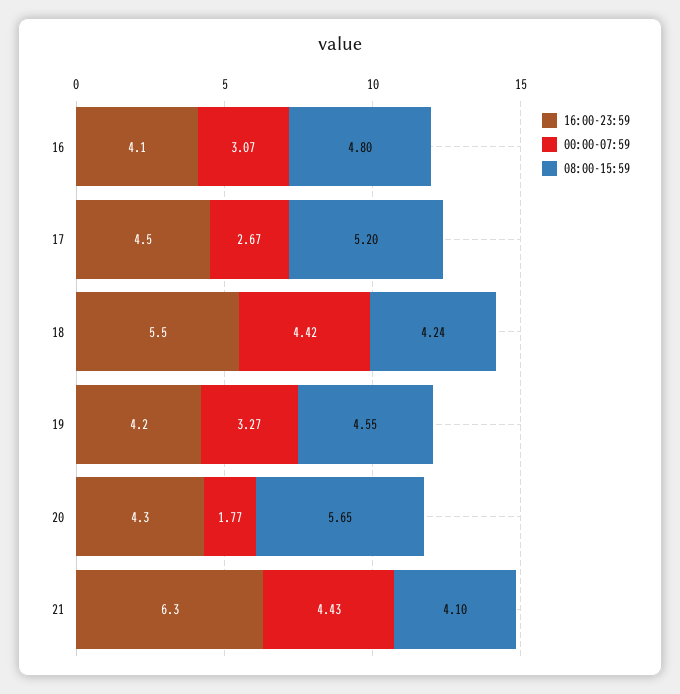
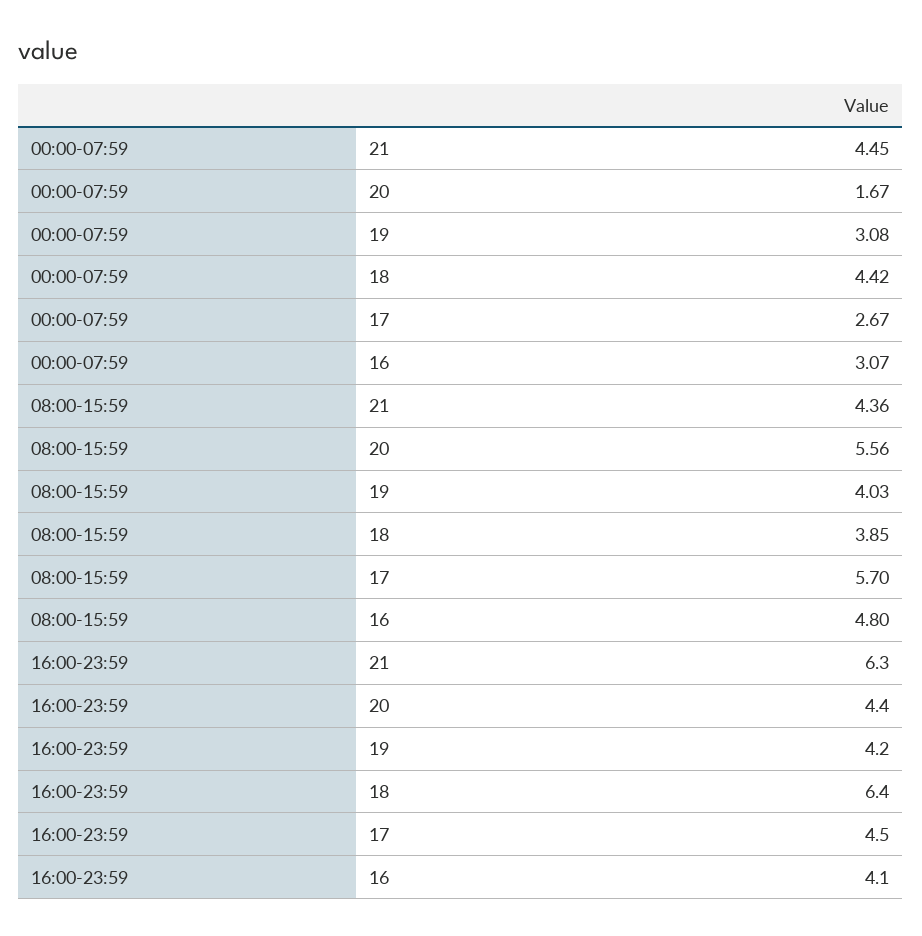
08:00-15:59, 17: 5.2 -> 5.7
16:00-23:59, 18: 5.5 -> 6.4
08:00-15:59, 18: 4.24 -> 3.85
00:00-07:59, 19: 3.27 -> 3.08
08:00-15:59, 19: 4.55 -> 4.03
16:00-23:59, 20: 4.3 -> 4.4
00:00-07:59, 20: 1.77 -> 1.67
08:00-15:59, 20: 5.65 -> 5.56
00:00-07:59, 21: 4.43 -> 4.45
08:00-15:59, 21: 4.1 -> 4.36

